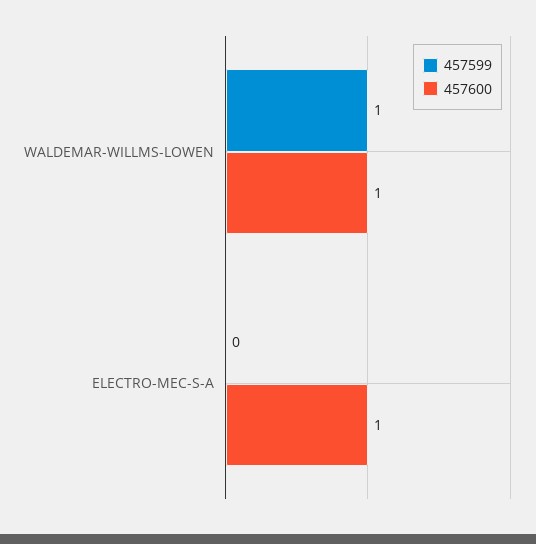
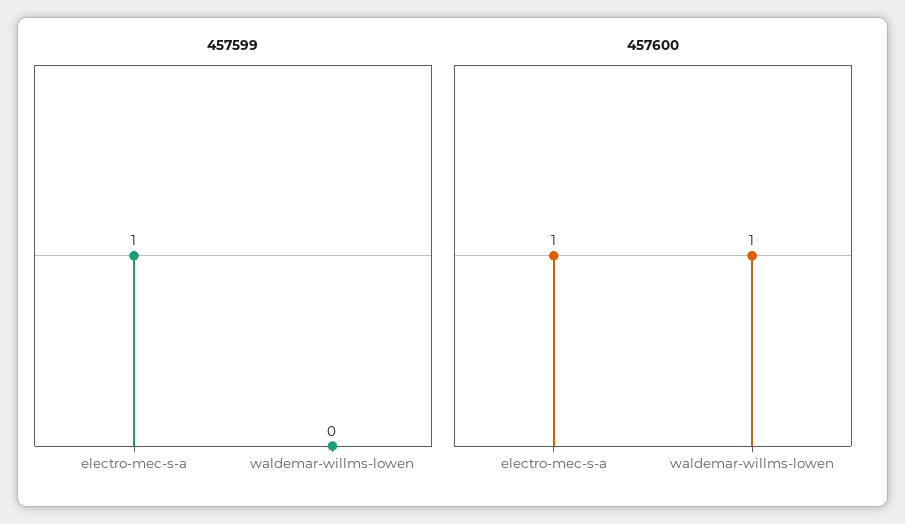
457599, WALDEMAR-WILLMS-LOWEN: 1 -> 0
457599, ELECTRO-MEC-S-A: 0 -> 1

